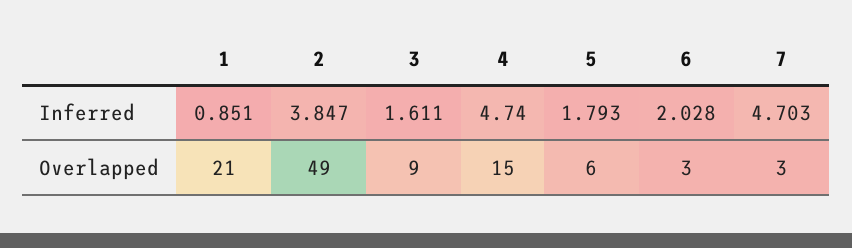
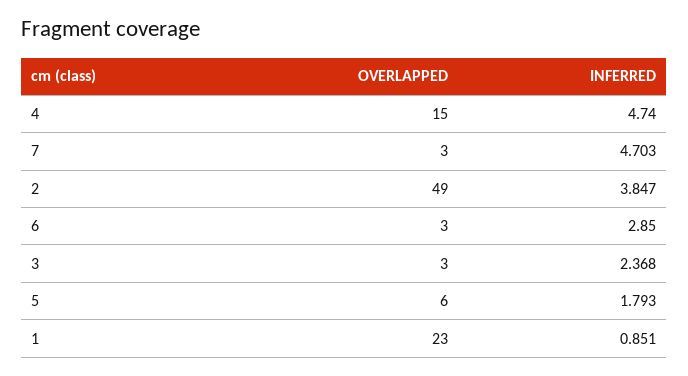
3, Inferred: 1.611 -> 2.368
6, Inferred: 2.028 -> 2.85
1, Overlapped: 21 -> 23
3, Overlapped: 9 -> 3

